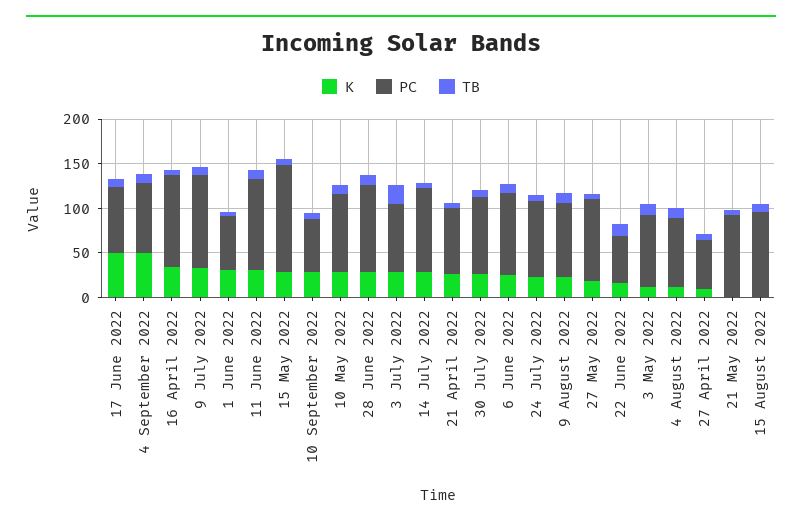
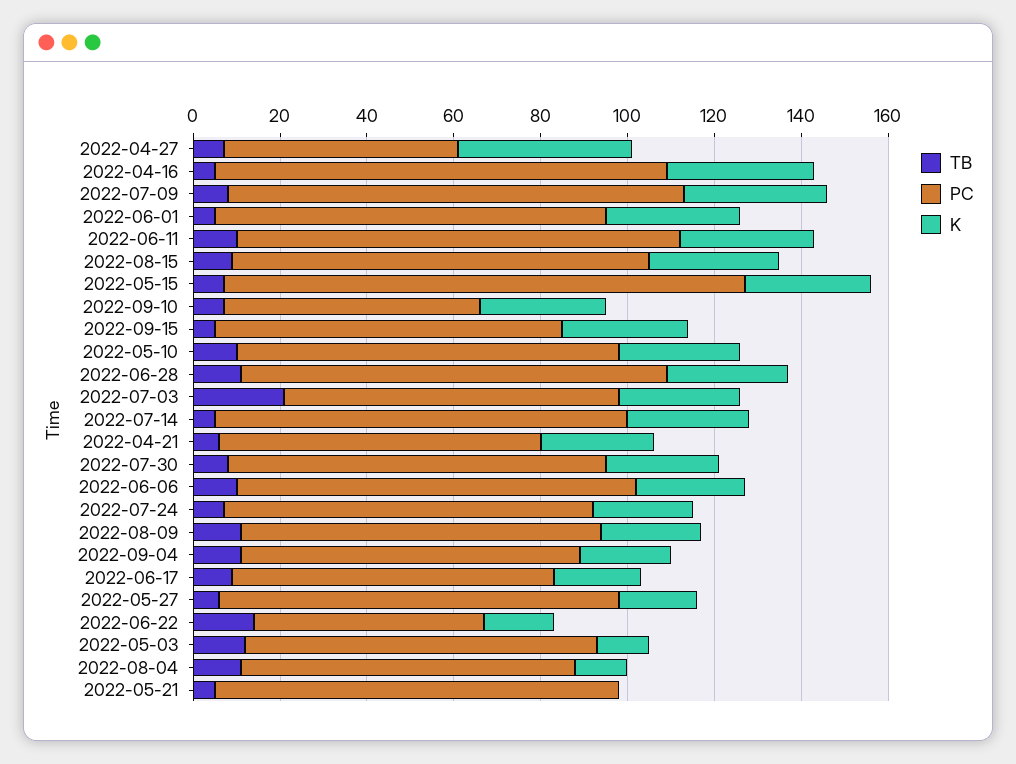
K, 17 June 2022: 50 -> 20
K, 4 September 2022: 50 -> 20
PC, 1 June 2022: 60 -> 90
K, 27 April 2022: 10 -> 40
K, 15 August 2022: 0 -> 30
TB, 2022-09-15: none -> 5
PC, 2022-09-15: none -> 80
K, 2022-09-15: none -> 30

